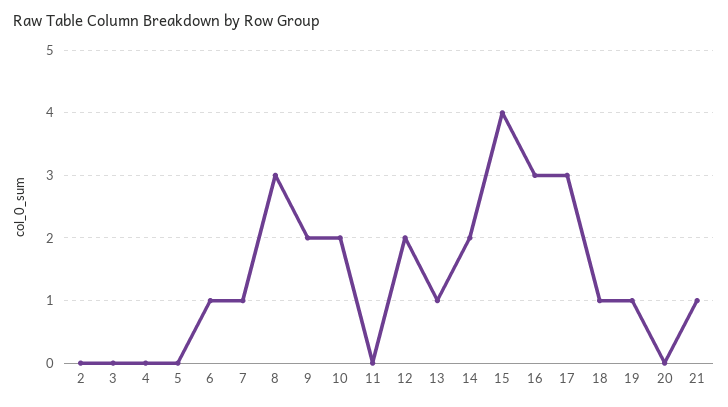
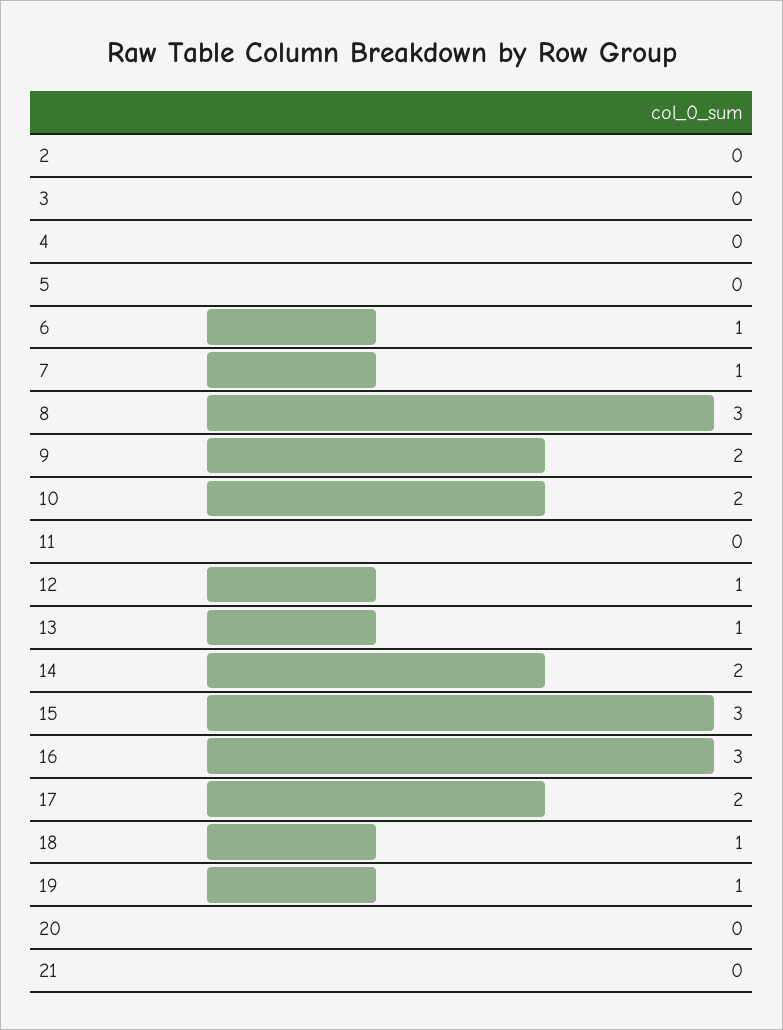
12: 2 -> 1
15: 4 -> 3
17: 3 -> 2
21: 1 -> 0

